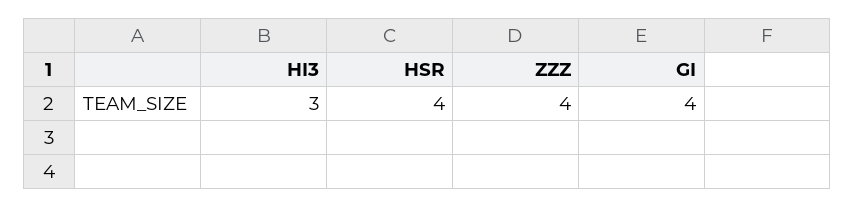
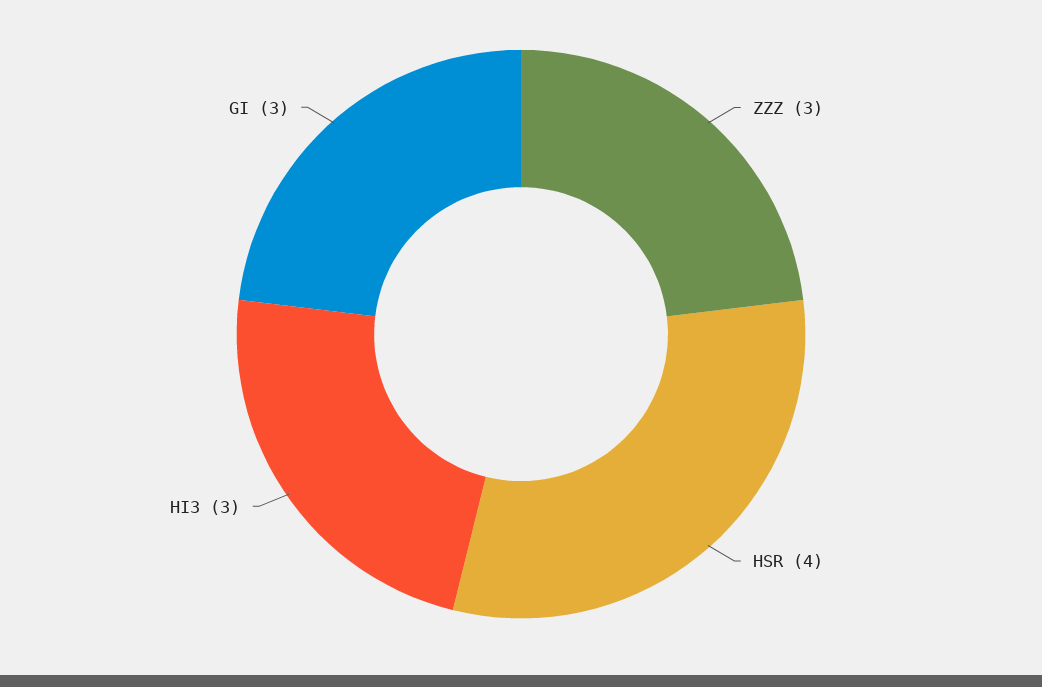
ZZZ: 4 -> 3
GI: 4 -> 3

